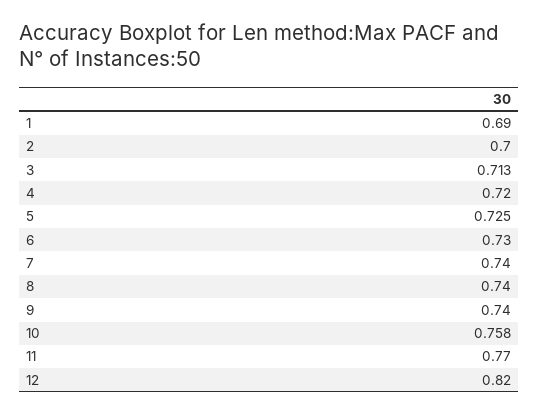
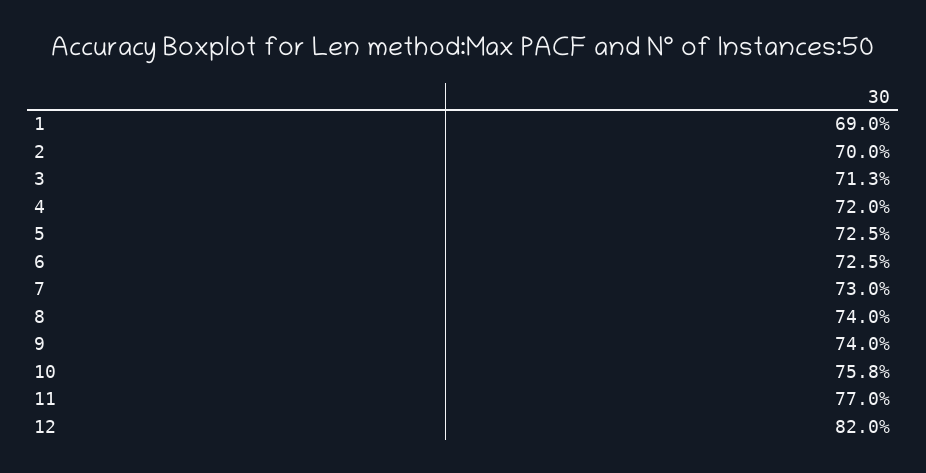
6: 0.73 -> 0.725
7: 0.74 -> 0.73

